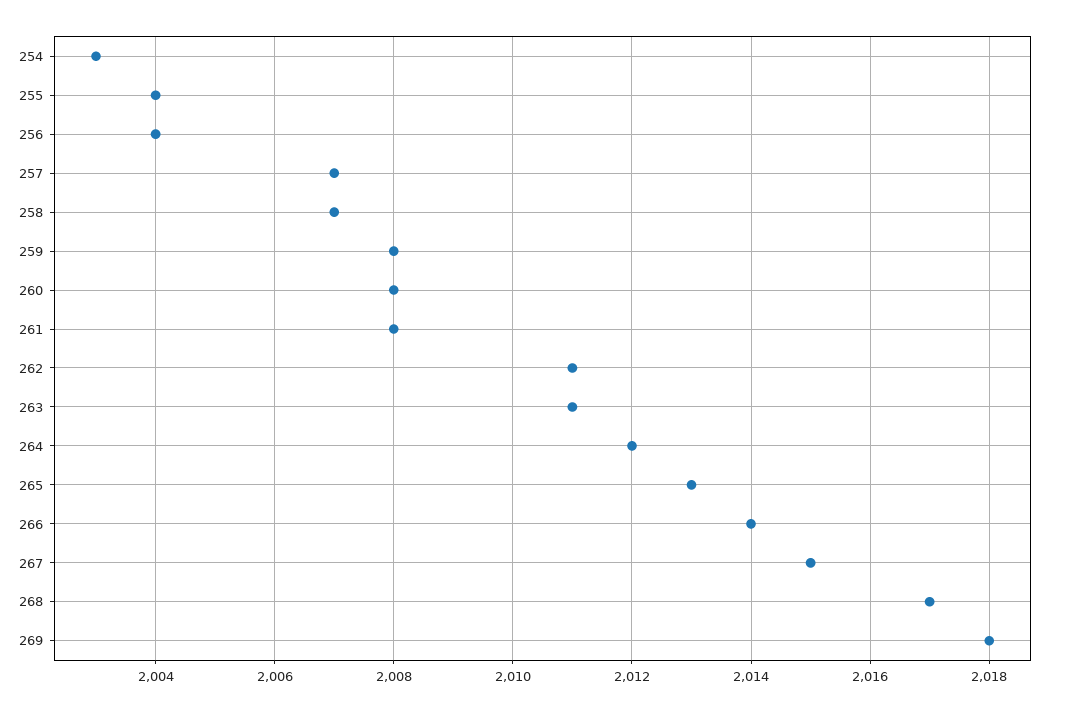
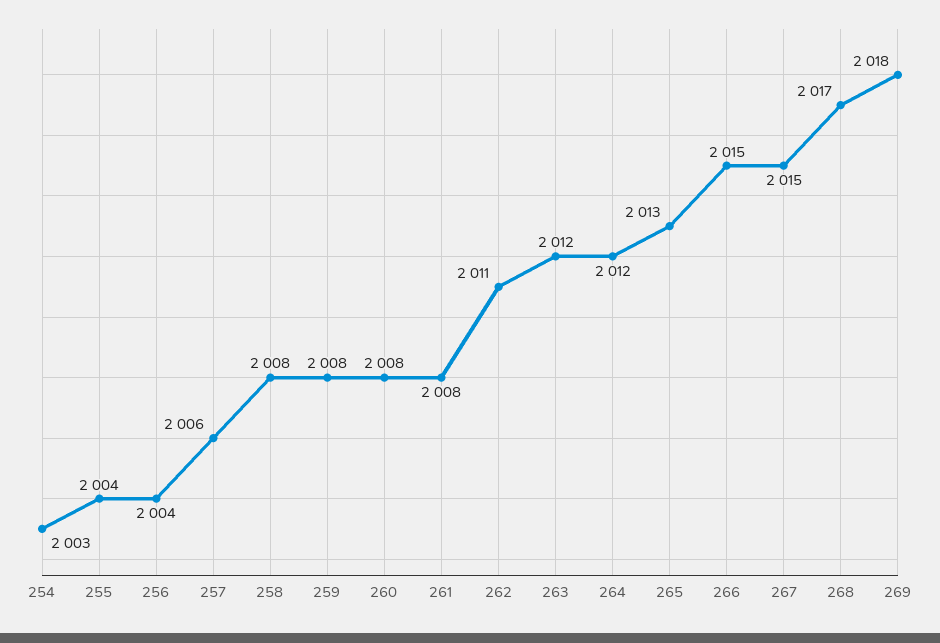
257: 2007 -> 2006
258: 2007 -> 2008
263: 2011 -> 2012
266: 2014 -> 2015

